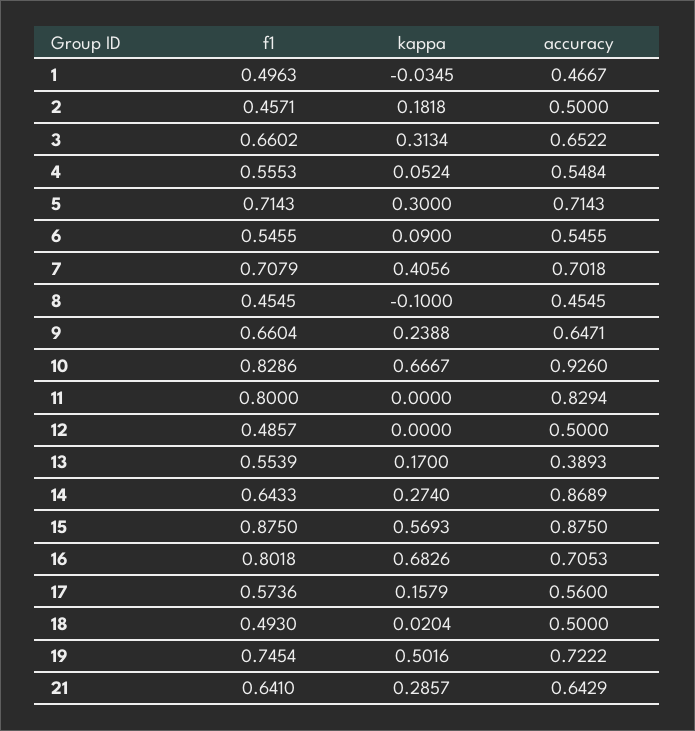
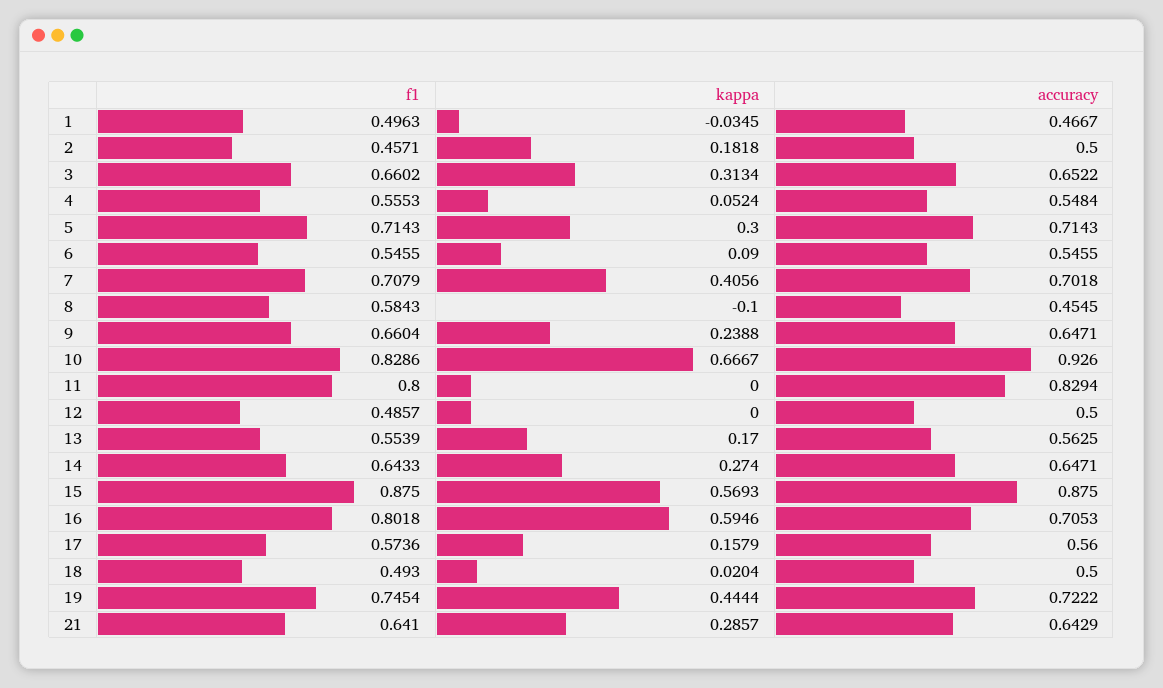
f1, 8: 0.4545 -> 0.5843
accuracy, 13: 0.3893 -> 0.5625
accuracy, 14: 0.8689 -> 0.6471
kappa, 16: 0.6826 -> 0.5946
kappa, 19: 0.5016 -> 0.4444

